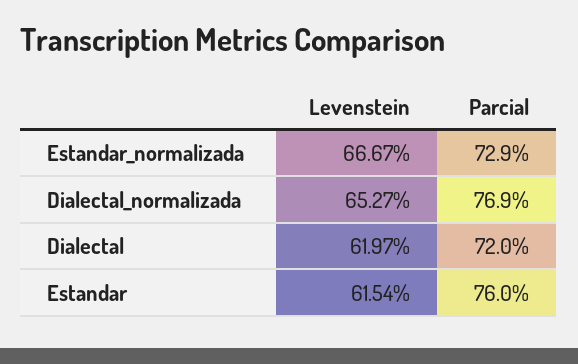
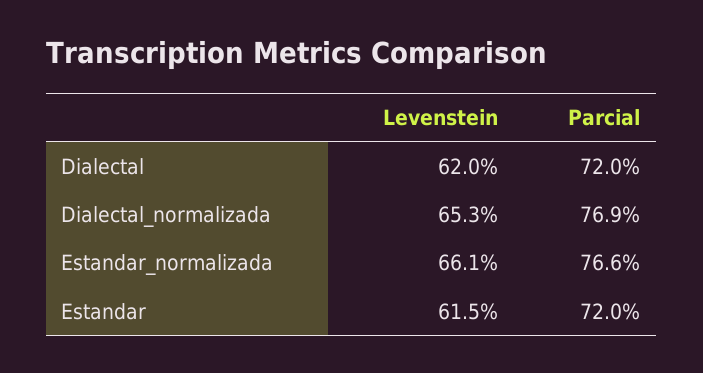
Levenstein, Estandar_normalizada: 66.67 -> 66.1
Parcial, Estandar_normalizada: 72.9 -> 76.6
Parcial, Estandar: 76 -> 72

